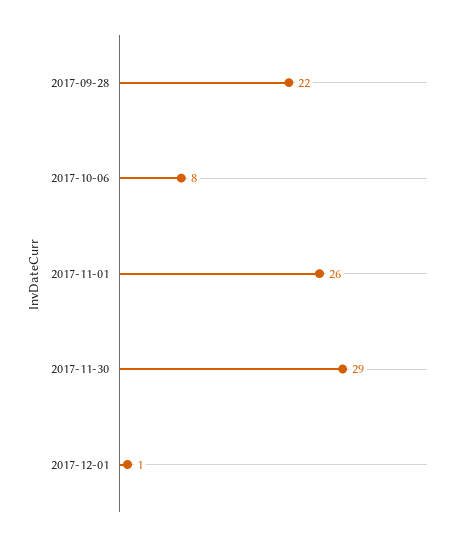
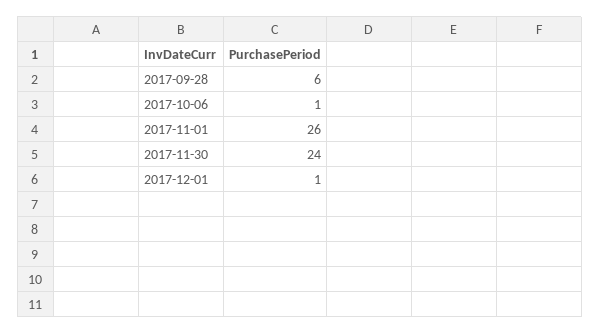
2017-09-28: 22 -> 6
2017-10-06: 8 -> 1
2017-11-30: 29 -> 24

